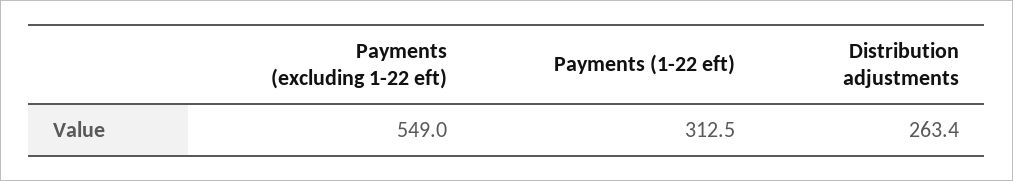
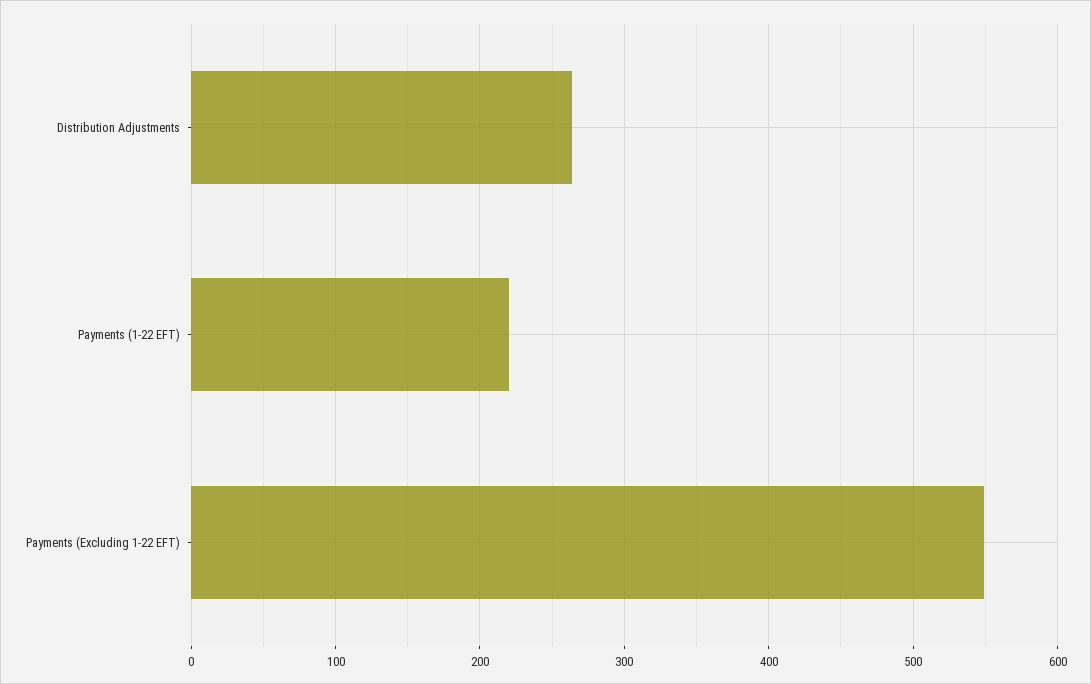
Payments (1-22 eft): 312.5 -> 220

